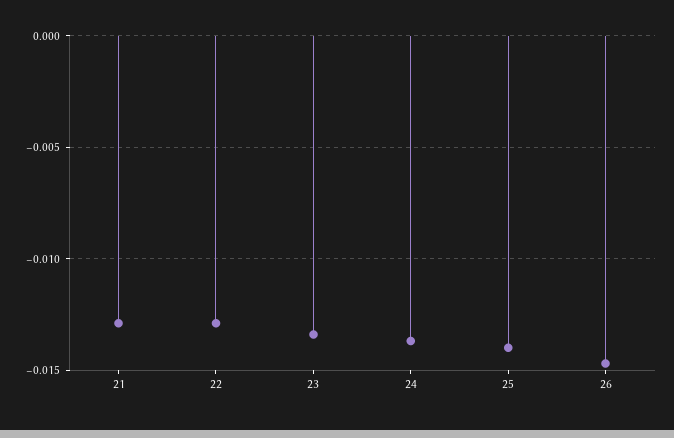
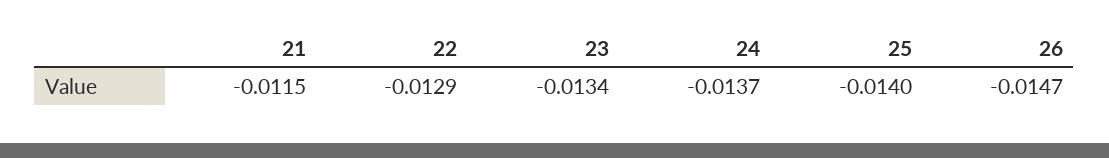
21: -0.013 -> -0.0115

